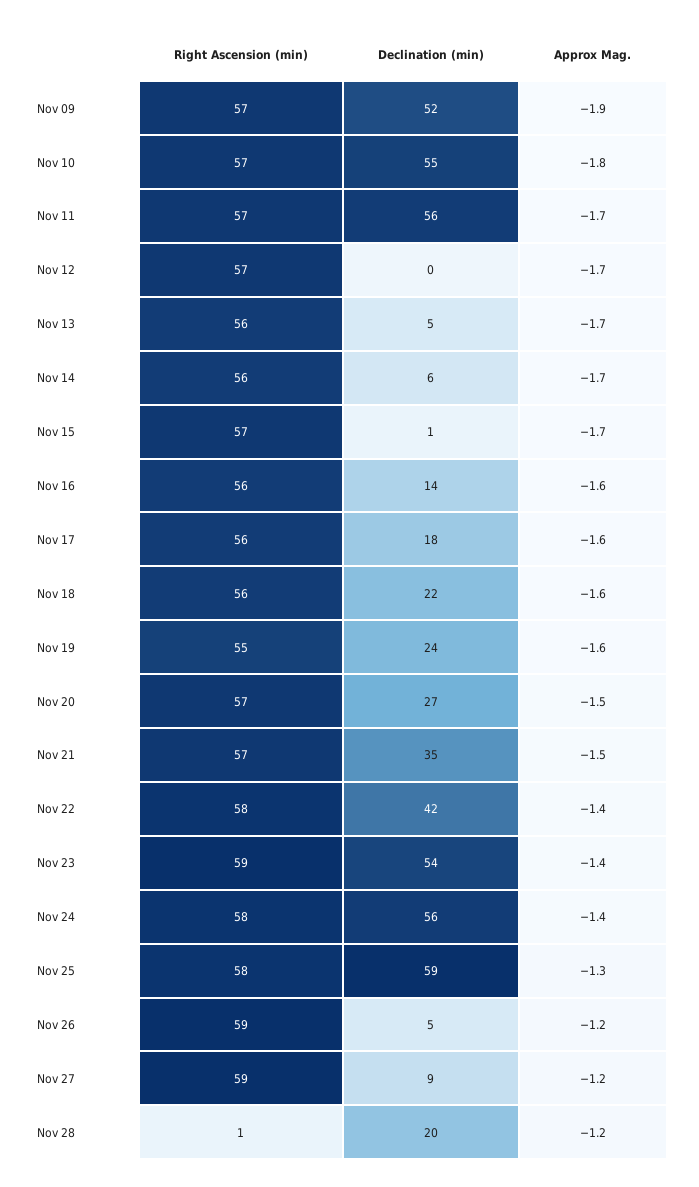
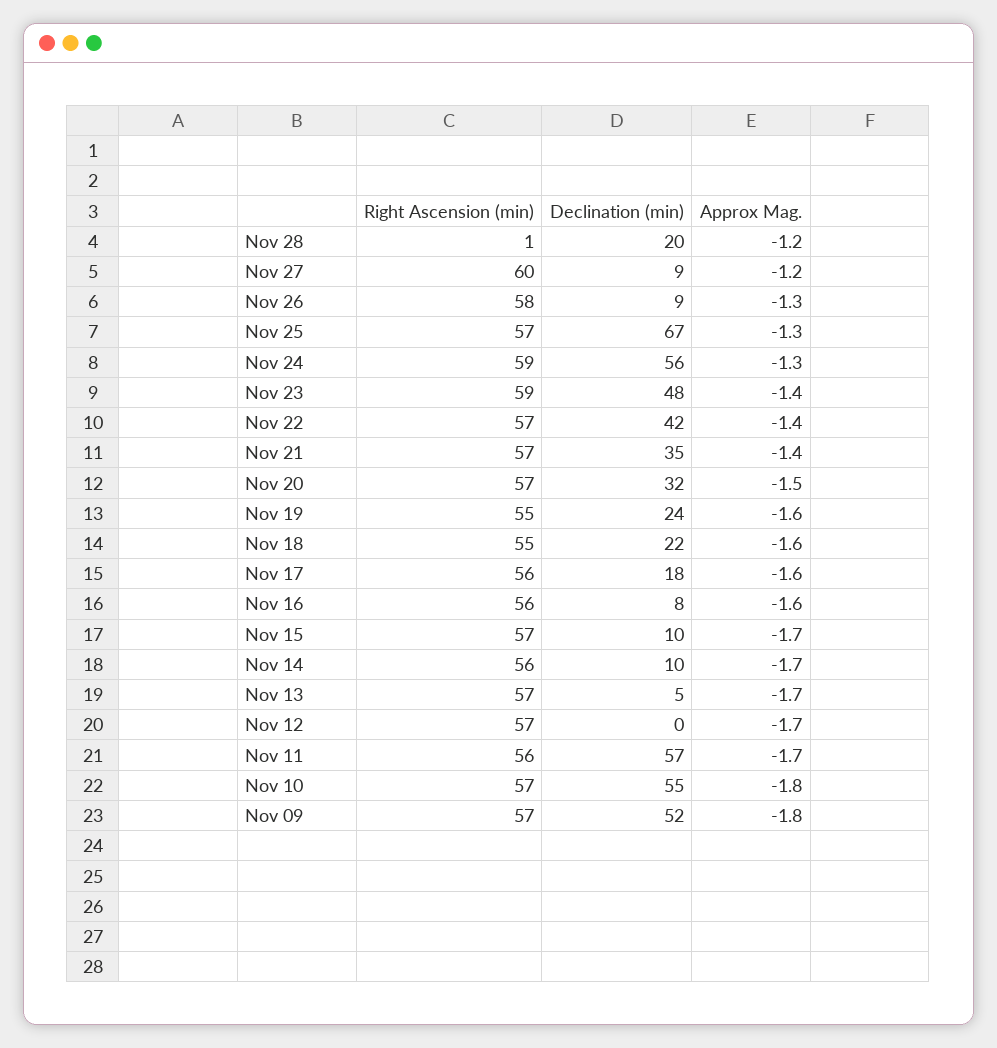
Approx Mag., Nov 09: -1.9 -> -1.8
Right Ascension (min), Nov 11: 57 -> 56
Declination (min), Nov 11: 56 -> 57
Right Ascension (min), Nov 13: 56 -> 57
Declination (min), Nov 14: 6 -> 10
Declination (min), Nov 15: 1 -> 10
Declination (min), Nov 16: 14 -> 8
Right Ascension (min), Nov 18: 56 -> 55
Declination (min), Nov 20: 27 -> 32
Approx Mag., Nov 21: -1.5 -> -1.4
Right Ascension (min), Nov 22: 58 -> 57
Declination (min), Nov 23: 54 -> 48
Right Ascension (min), Nov 24: 58 -> 59
Approx Mag., Nov 24: -1.4 -> -1.3
Right Ascension (min), Nov 25: 58 -> 57
Declination (min), Nov 25: 59 -> 67
Right Ascension (min), Nov 26: 59 -> 58
Declination (min), Nov 26: 5 -> 9
Approx Mag., Nov 26: -1.2 -> -1.3
Right Ascension (min), Nov 27: 59 -> 60

